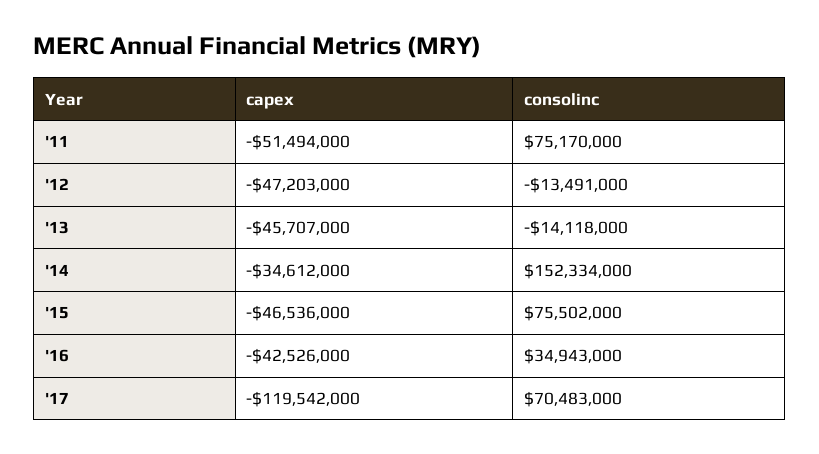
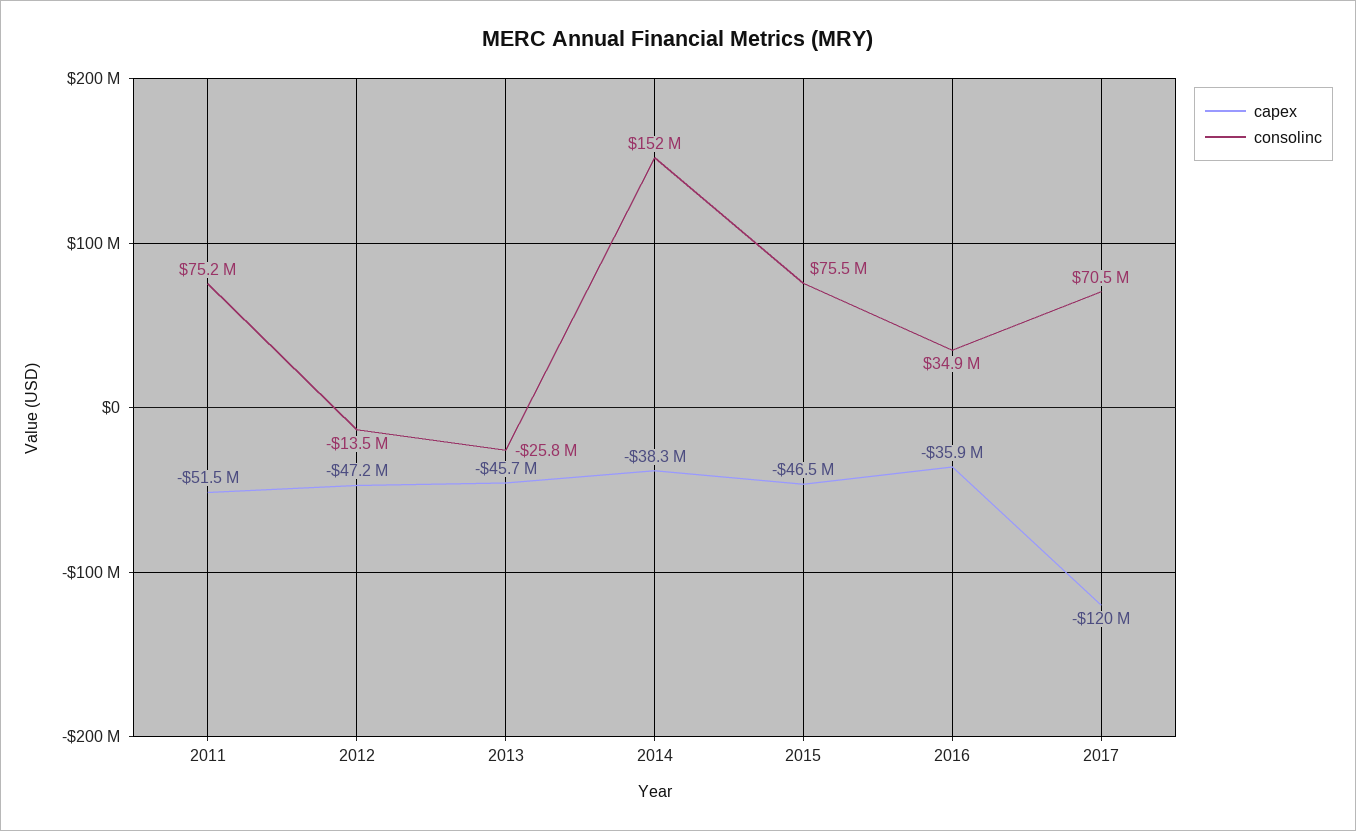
consolinc, '13: -14118000 -> -25800000
capex, '14: -34612000 -> -38300000
capex, '16: -42526000 -> -35900000

